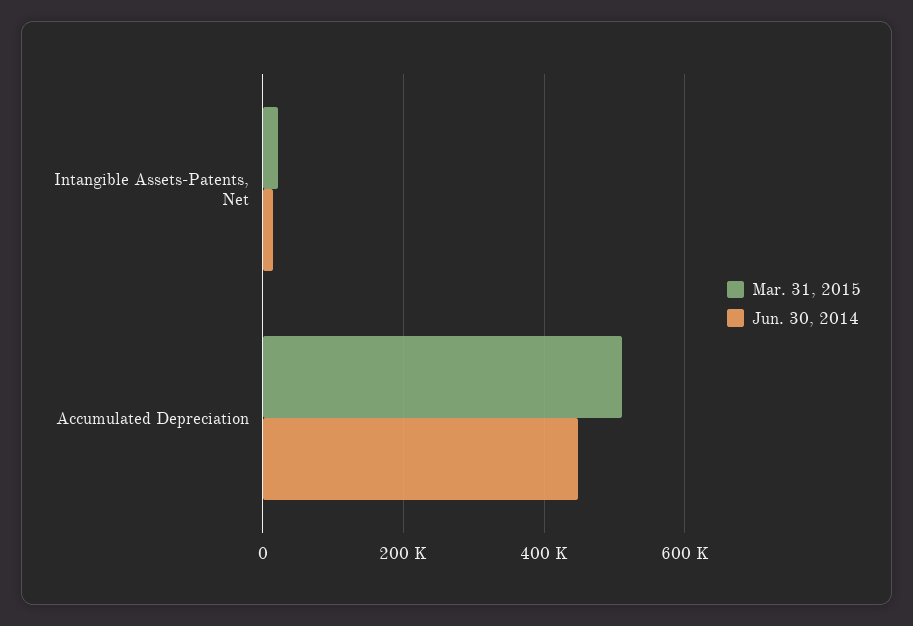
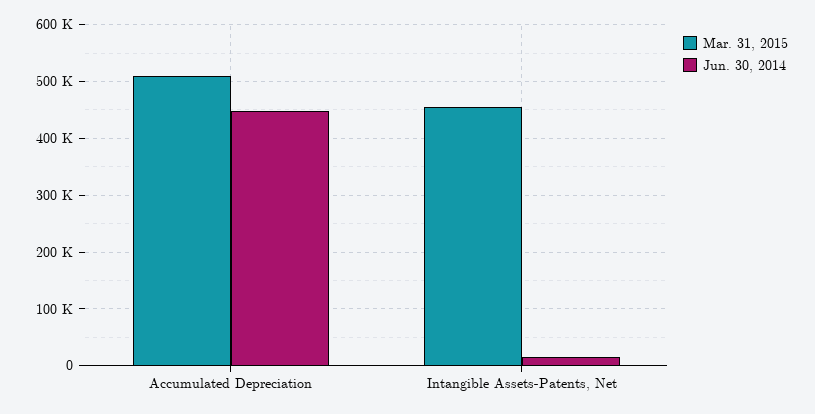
Mar. 31, 2015, Intangible Assets-Patents, Net: 20000 -> 460000

